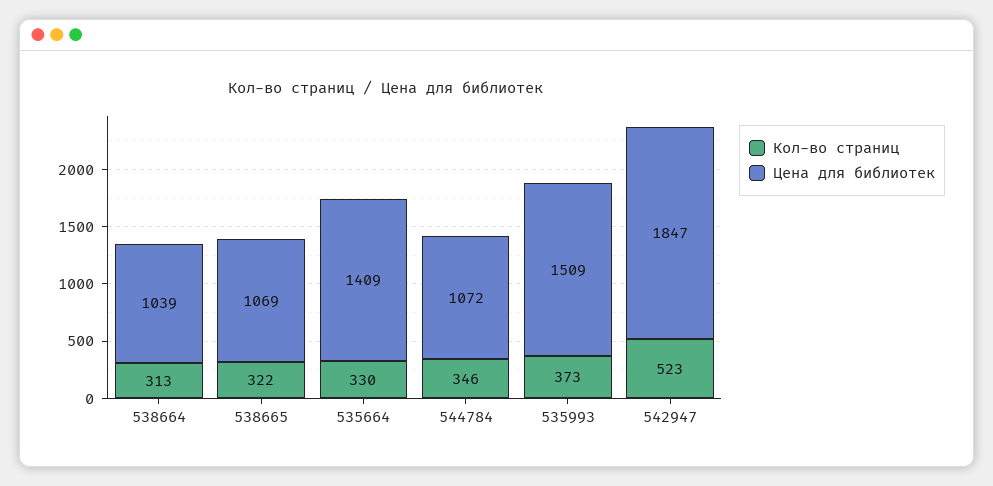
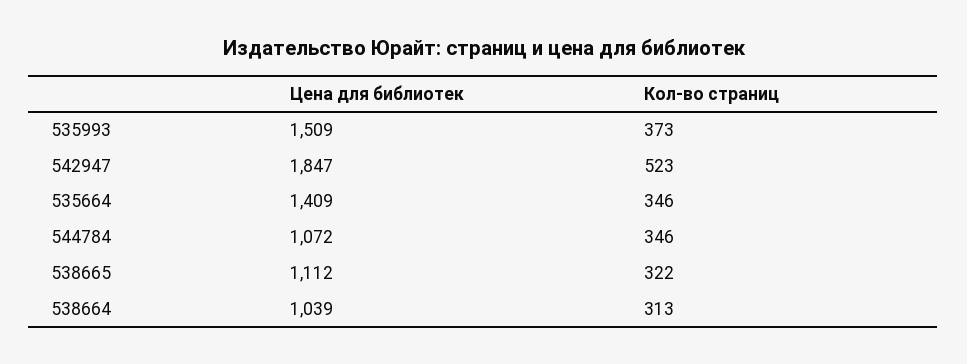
Цена для библиотек, 538665: 1069 -> 1112
Кол-во страниц, 535664: 330 -> 346

